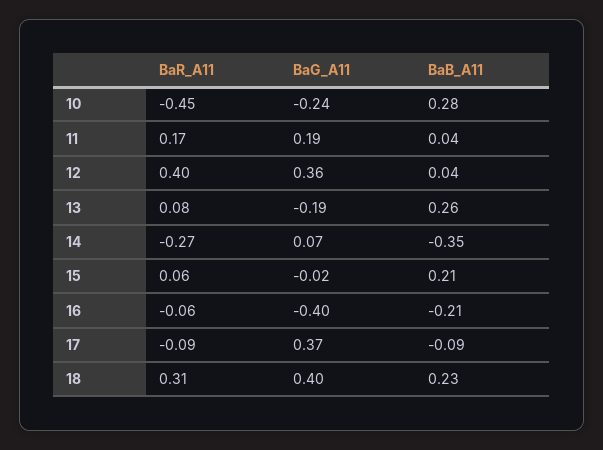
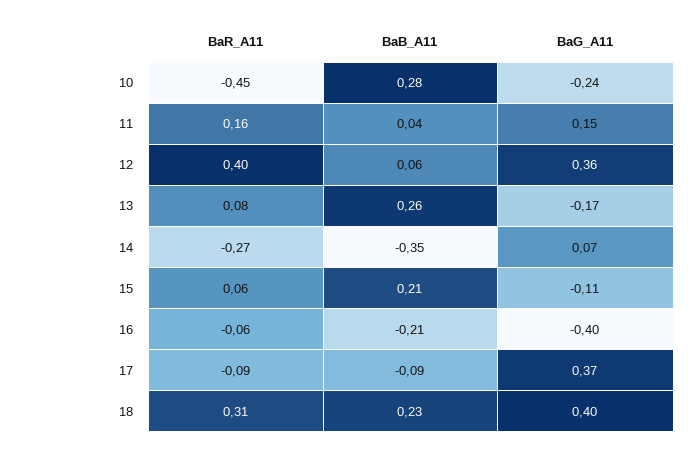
BaR_A11, 11: 0.17 -> 0.16
BaG_A11, 11: 0.19 -> 0.15
BaB_A11, 12: 0.04 -> 0.06
BaG_A11, 13: -0.19 -> -0.17
BaG_A11, 15: -0.02 -> -0.11

